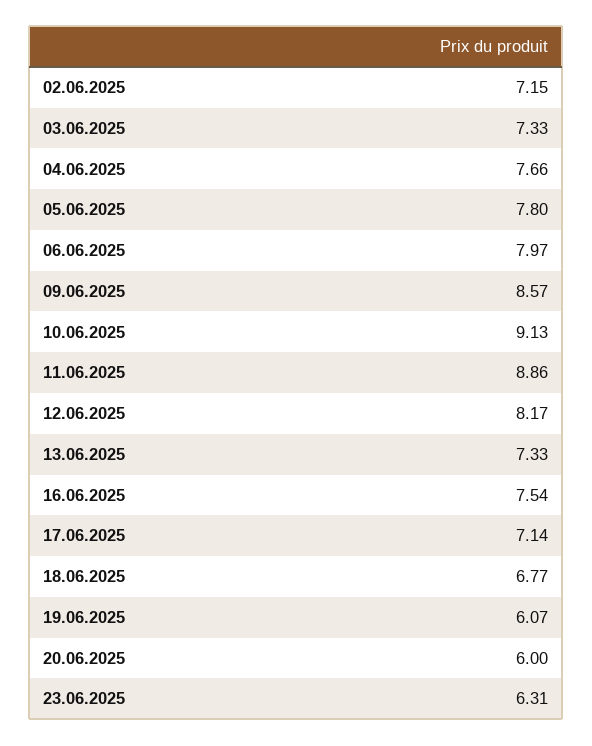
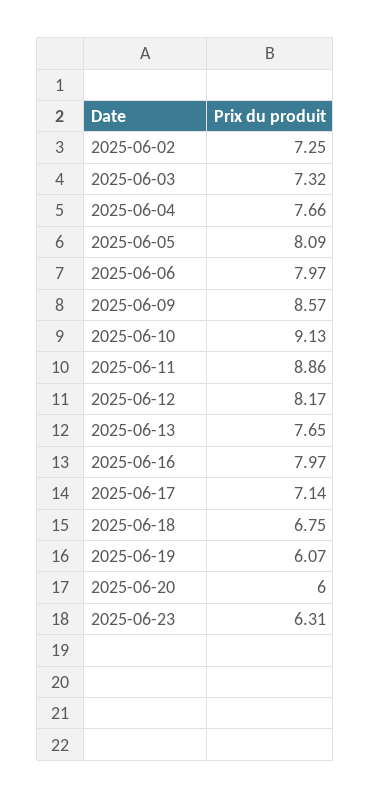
02.06.2025: 7.15 -> 7.25
03.06.2025: 7.33 -> 7.32
05.06.2025: 7.8 -> 8.09
13.06.2025: 7.33 -> 7.65
16.06.2025: 7.54 -> 7.97
18.06.2025: 6.77 -> 6.75

